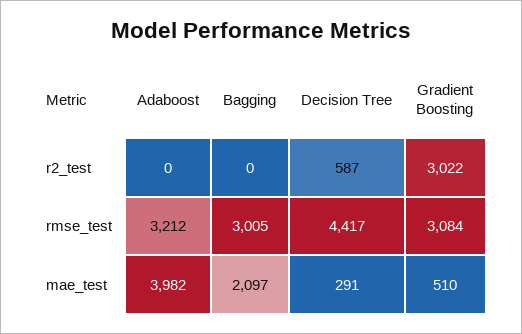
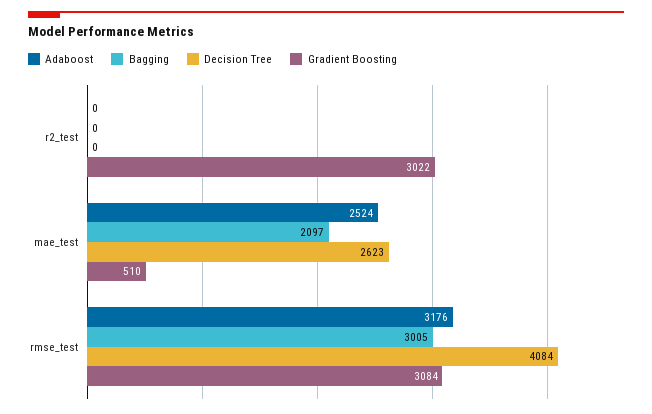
Decision Tree, r2_test: 587 -> 0
Adaboost, rmse_test: 3212 -> 3176
Decision Tree, rmse_test: 4417 -> 4084
Adaboost, mae_test: 3982 -> 2524
Decision Tree, mae_test: 291 -> 2623

